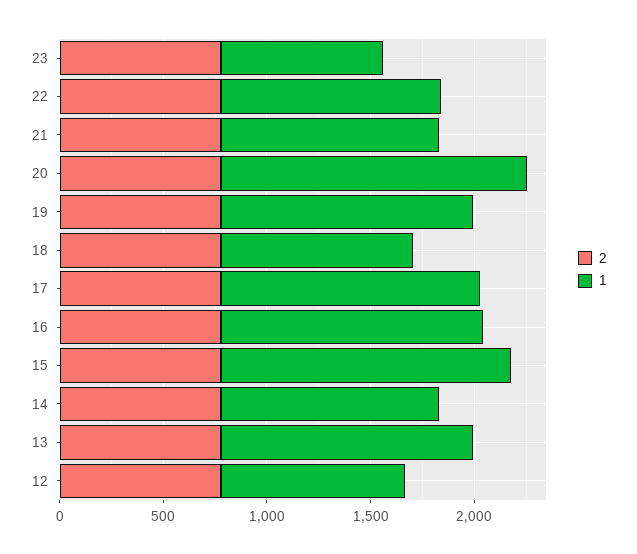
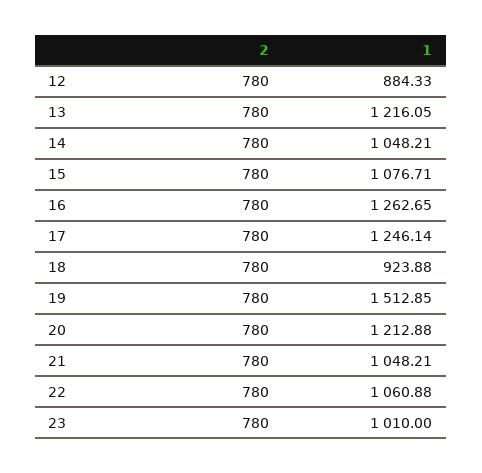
1, 23: 800 -> 1010
1, 20: 1500 -> 1212.88
1, 19: 1200 -> 1512.85
1, 15: 1400 -> 1076.71

